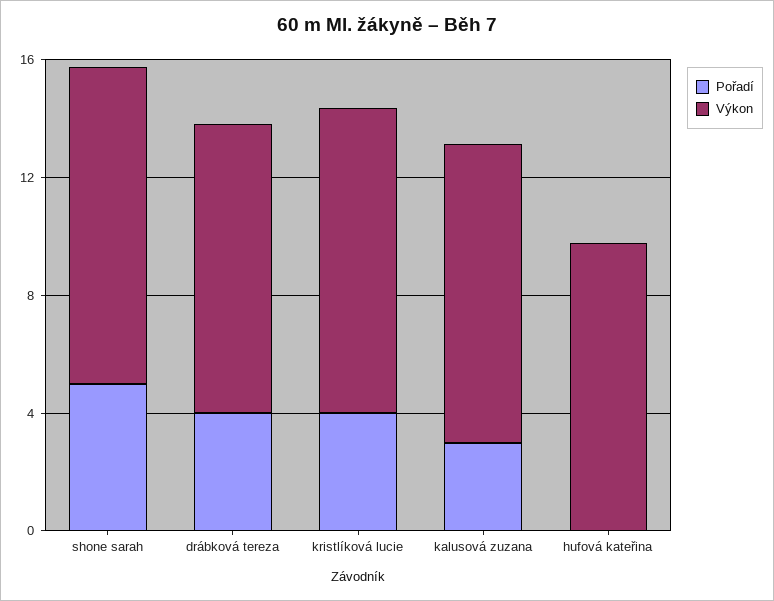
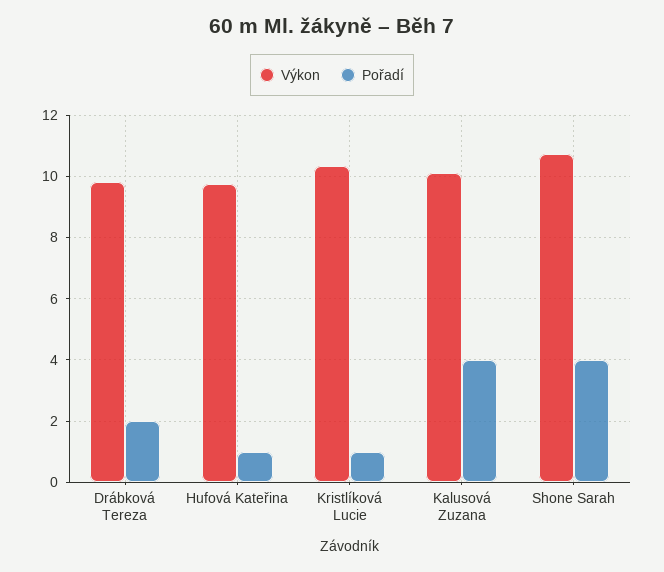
Pořadí, shone sarah: 5 -> 4
Pořadí, drábková tereza: 4 -> 2
Pořadí, kristlíková lucie: 4 -> 1
Pořadí, kalusová zuzana: 3 -> 4
Pořadí, hufová kateřina: 0 -> 1

